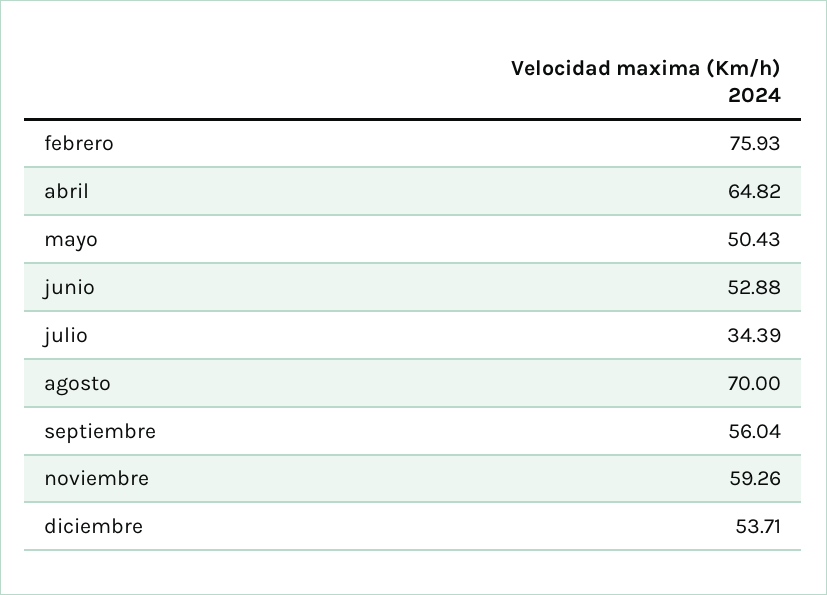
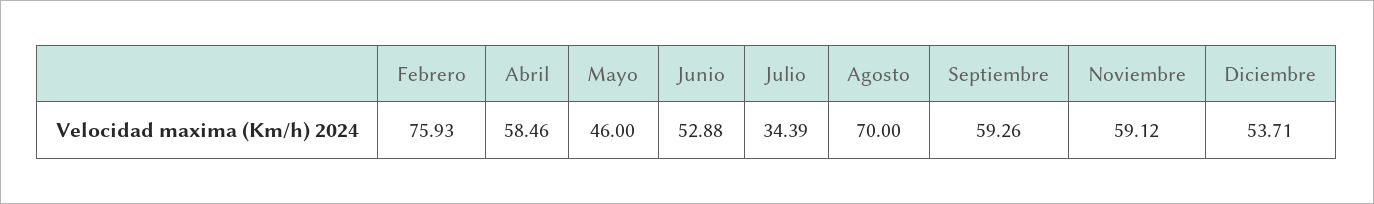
abril: 64.82 -> 58.46
mayo: 50.43 -> 46
septiembre: 56.04 -> 59.26
noviembre: 59.26 -> 59.12

